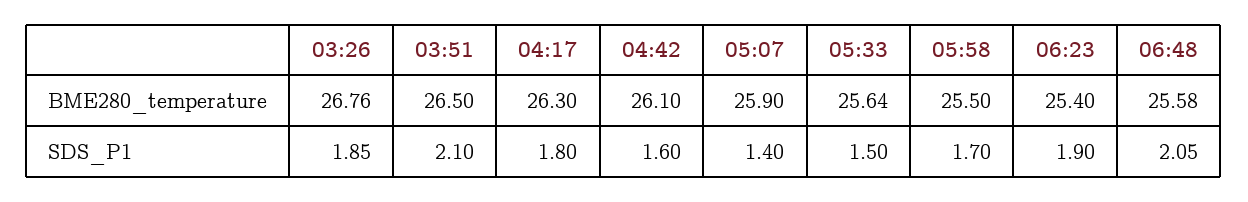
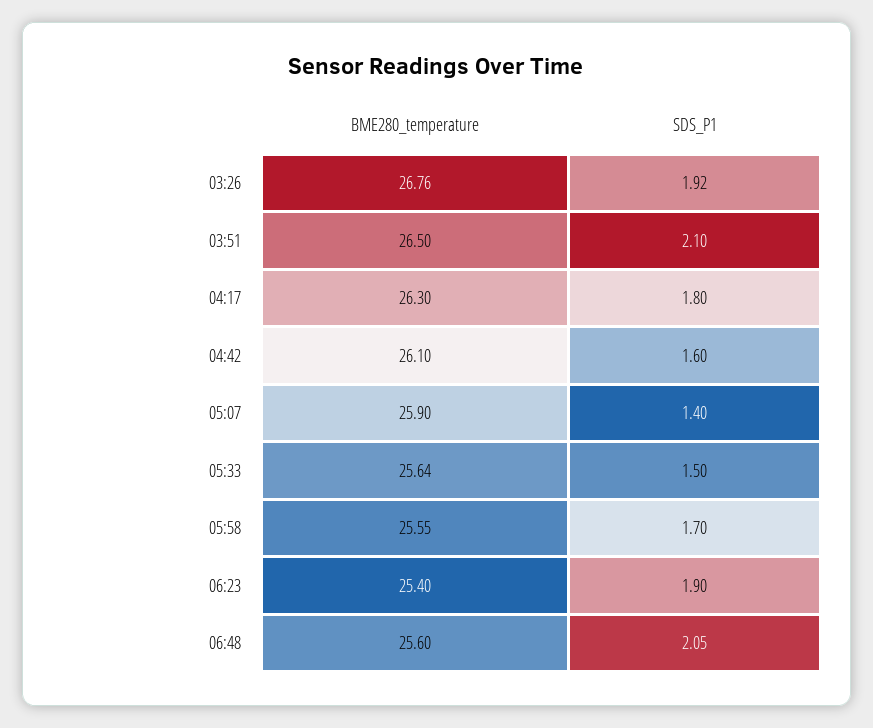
05:58, BME280_temperature: 25.5 -> 25.55
06:48, BME280_temperature: 25.58 -> 25.6
03:26, SDS_P1: 1.85 -> 1.92

